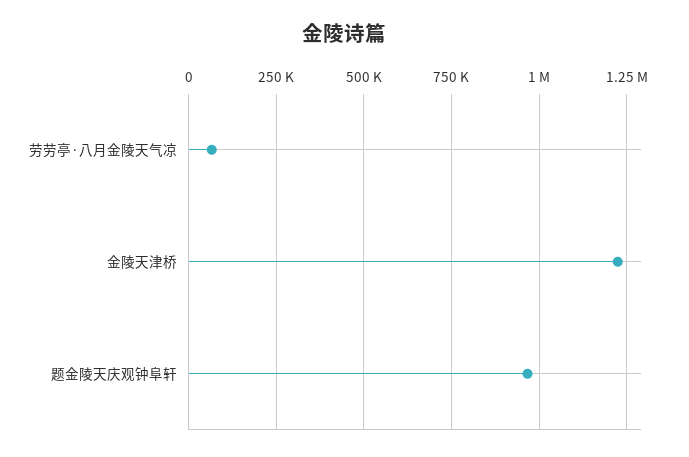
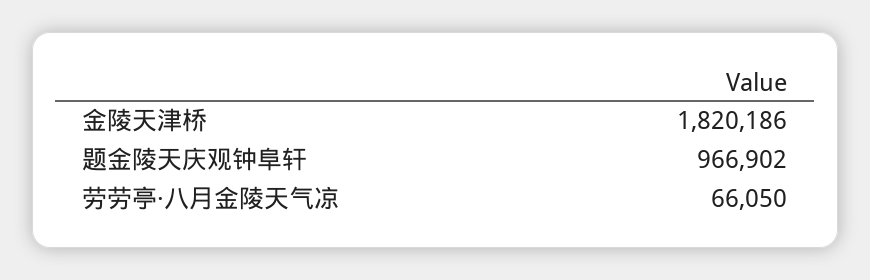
金陵天津桥: 1225000 -> 1820186

